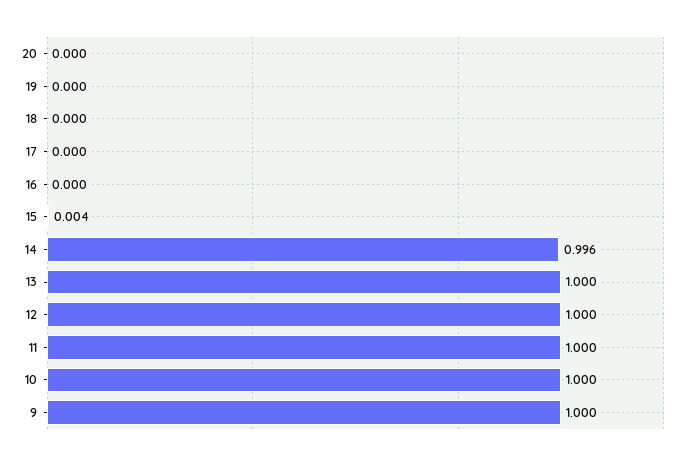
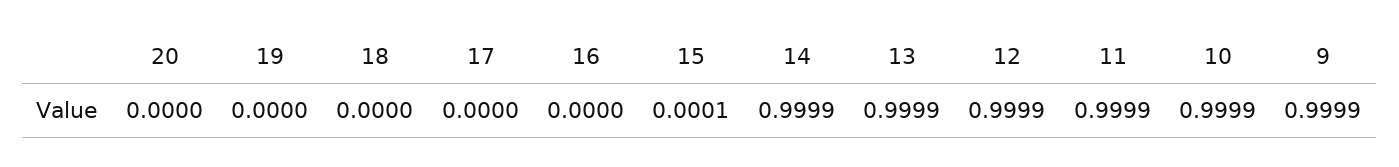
15: 0.004 -> 0.0001
14: 0.996 -> 0.9999

